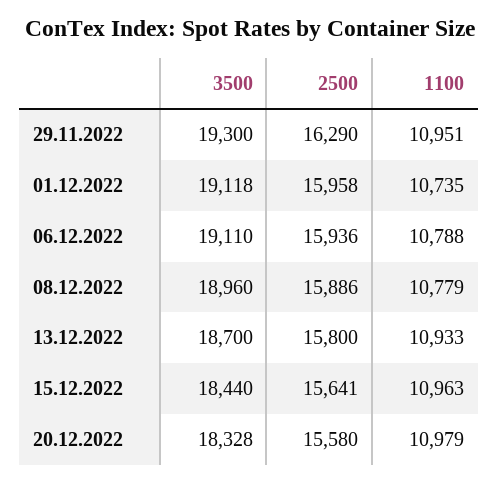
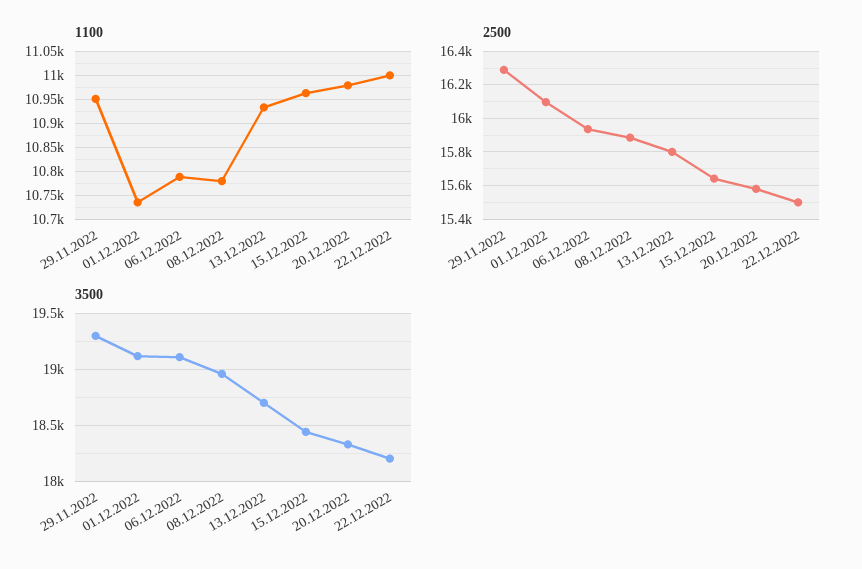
2500, 01.12.2022: 15958 -> 16100
1100, 22.12.2022: none -> 11000
2500, 22.12.2022: none -> 15500
3500, 22.12.2022: none -> 18200

